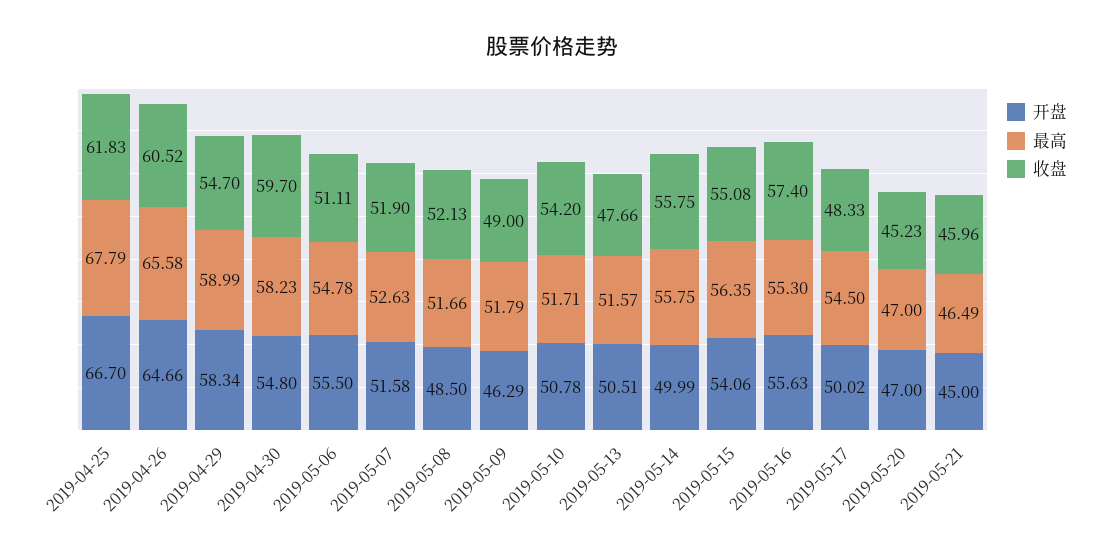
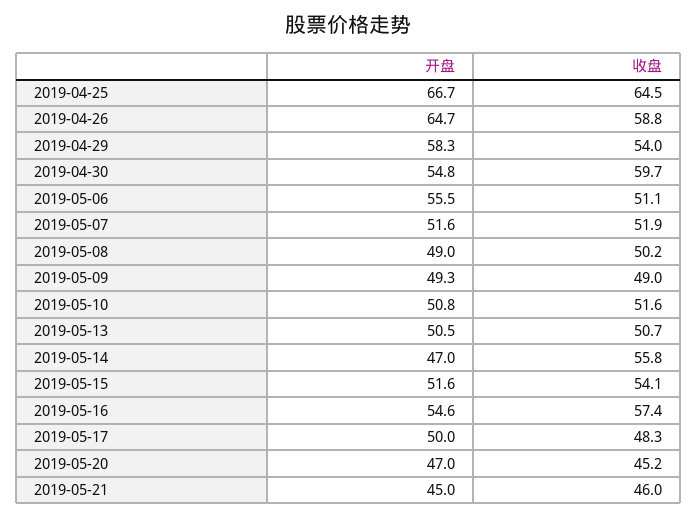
最高, 2019-04-25: 67.79 -> none
收盘, 2019-04-25: 61.83 -> 64.5
最高, 2019-04-26: 65.58 -> none
收盘, 2019-04-26: 60.52 -> 58.8
最高, 2019-04-29: 58.99 -> none
收盘, 2019-04-29: 54.7 -> 54
最高, 2019-04-30: 58.23 -> none
最高, 2019-05-06: 54.78 -> none
最高, 2019-05-07: 52.63 -> none
开盘, 2019-05-08: 48.5 -> 49
最高, 2019-05-08: 51.66 -> none
收盘, 2019-05-08: 52.13 -> 50.2
开盘, 2019-05-09: 46.29 -> 49.3
最高, 2019-05-09: 51.79 -> none
最高, 2019-05-10: 51.71 -> none
收盘, 2019-05-10: 54.2 -> 51.6
最高, 2019-05-13: 51.57 -> none
收盘, 2019-05-13: 47.66 -> 50.7
开盘, 2019-05-14: 49.99 -> 47
最高, 2019-05-14: 55.75 -> none
开盘, 2019-05-15: 54.06 -> 51.6
最高, 2019-05-15: 56.35 -> none
收盘, 2019-05-15: 55.08 -> 54.1
开盘, 2019-05-16: 55.63 -> 54.6
最高, 2019-05-16: 55.3 -> none
最高, 2019-05-17: 54.5 -> none
最高, 2019-05-20: 47 -> none
最高, 2019-05-21: 46.49 -> none

